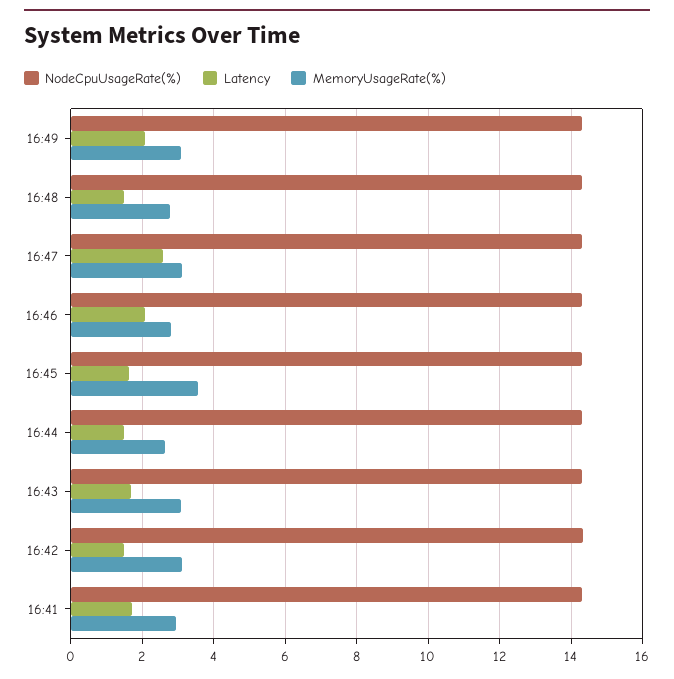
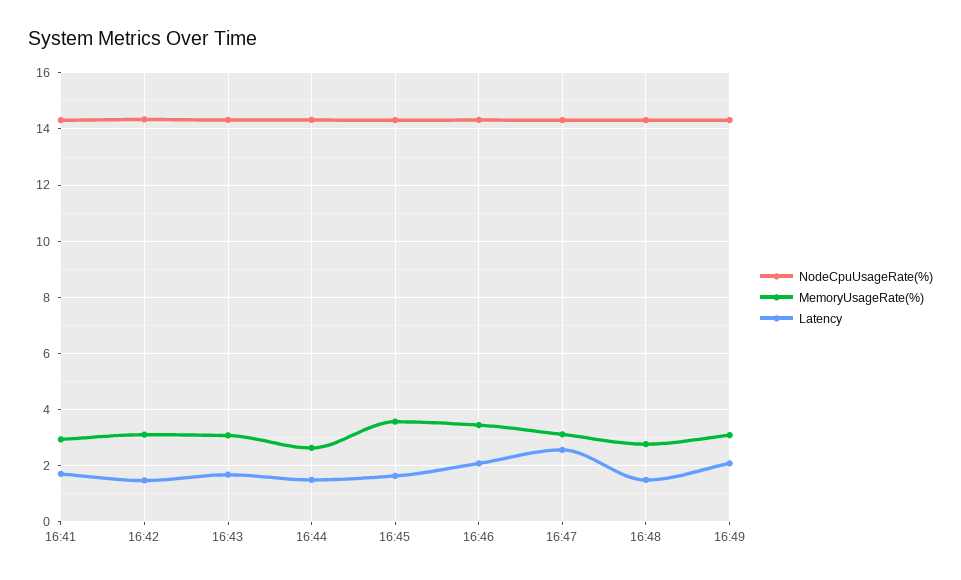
MemoryUsageRate(%), 16:46: 2.8 -> 3.5

